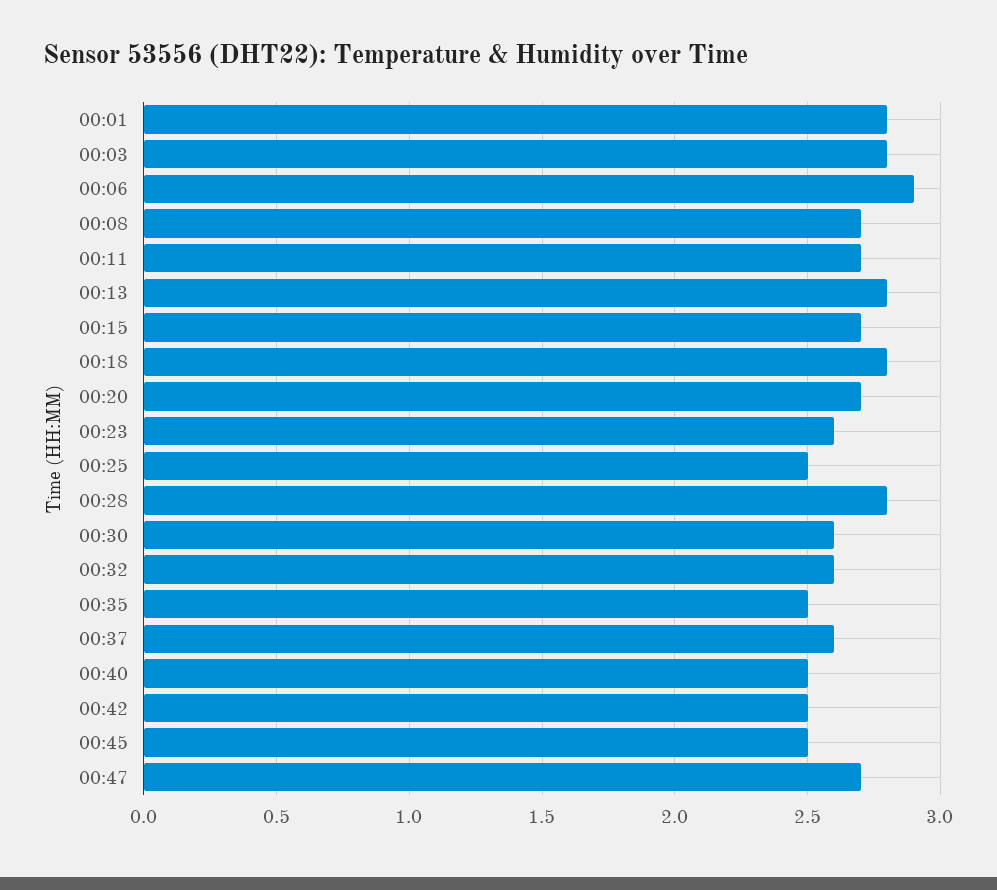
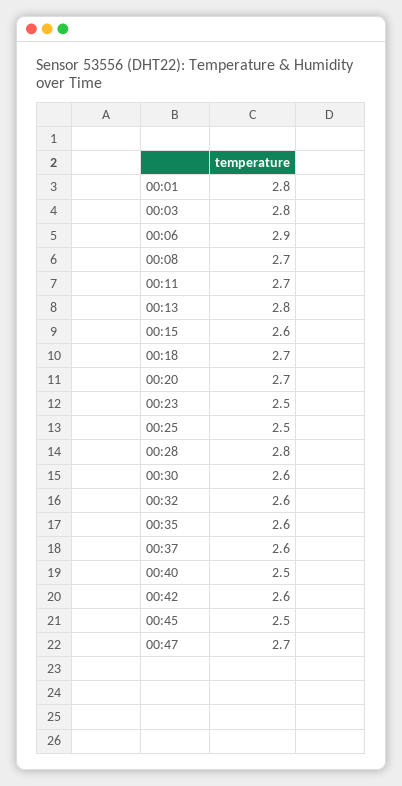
00:15: 2.7 -> 2.6
00:18: 2.8 -> 2.7
00:23: 2.6 -> 2.5
00:35: 2.5 -> 2.6
00:42: 2.5 -> 2.6

